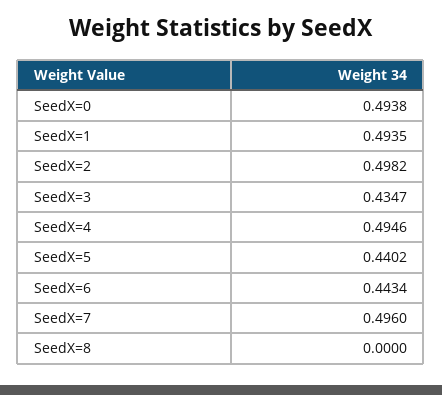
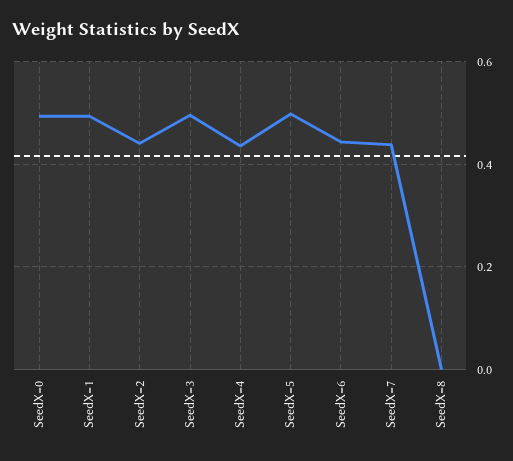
SeedX=2: 0.4982 -> 0.44
SeedX=3: 0.4347 -> 0.5
SeedX=4: 0.4946 -> 0.44
SeedX=5: 0.4402 -> 0.5
SeedX=7: 0.496 -> 0.44

